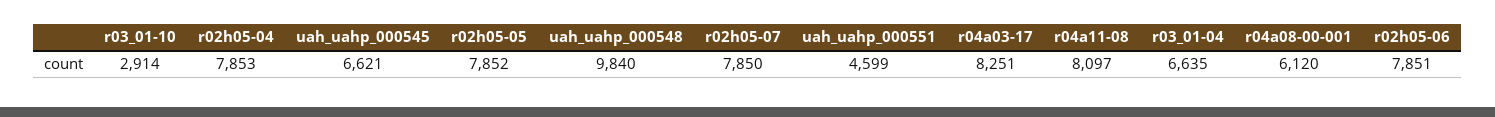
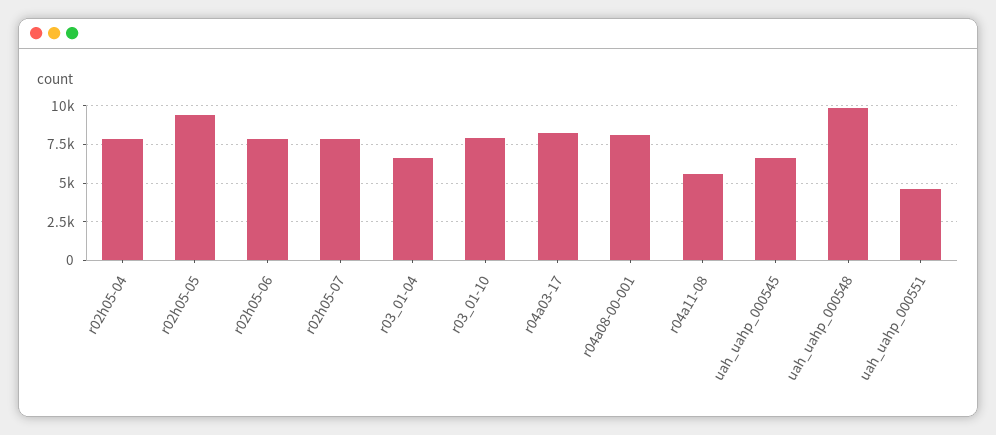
r03_01-10: 2914 -> 8000
r02h05-05: 7852 -> 9500
r04a11-08: 8097 -> 5500
r04a08-00-001: 6120 -> 8000

